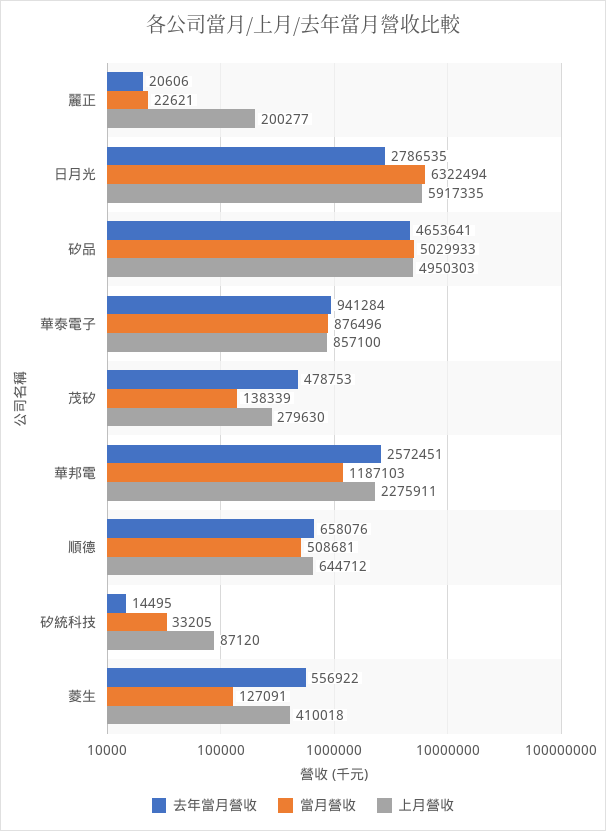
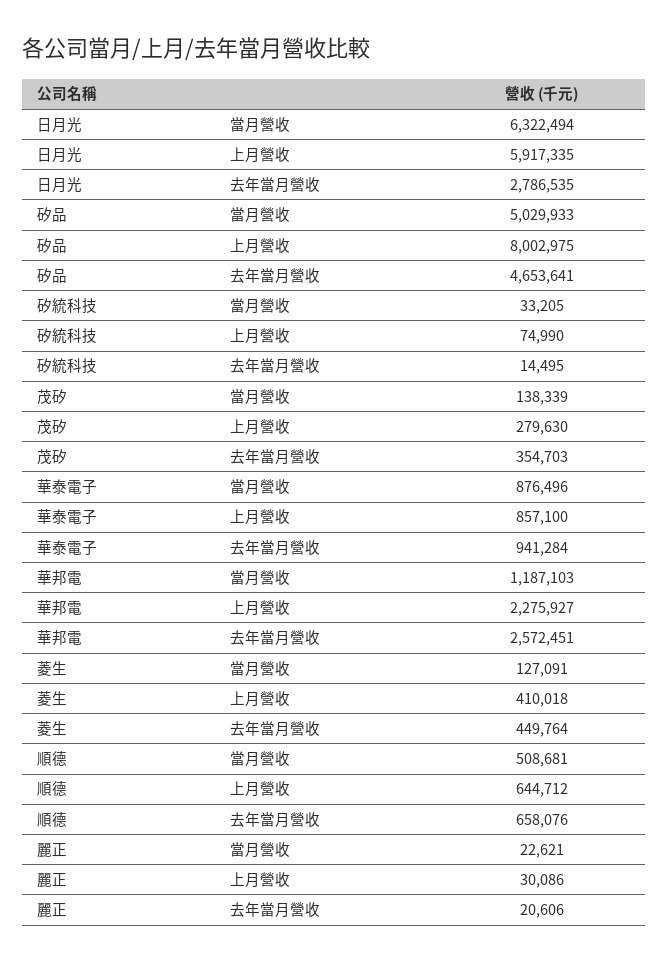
上月營收, 麗正: 200277 -> 30086
上月營收, 矽品: 4950303 -> 8002975
去年當月營收, 茂矽: 478753 -> 354703
上月營收, 華邦電: 2275911 -> 2275927
上月營收, 矽統科技: 87120 -> 74990
去年當月營收, 菱生: 556922 -> 449764

